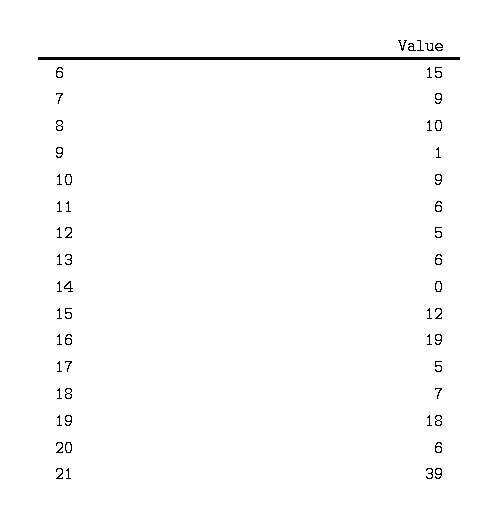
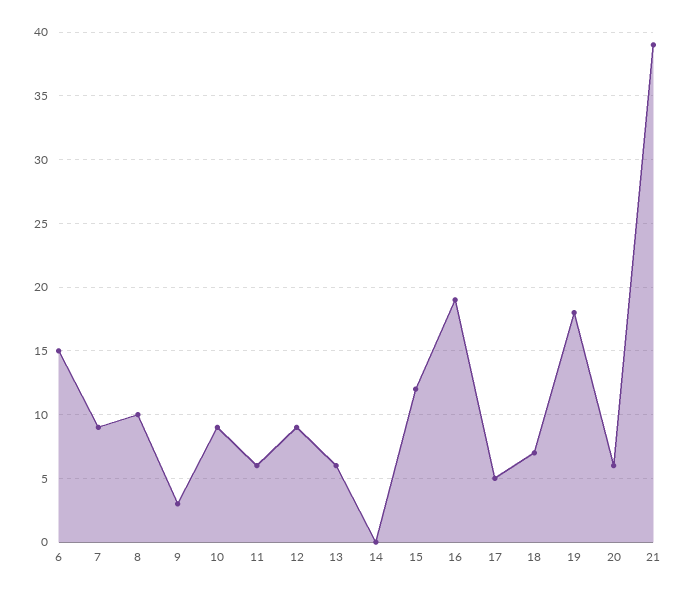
9: 1 -> 3
12: 5 -> 9

